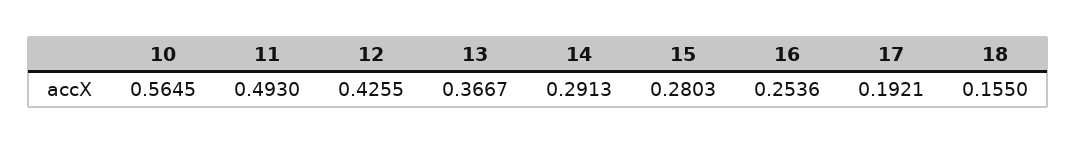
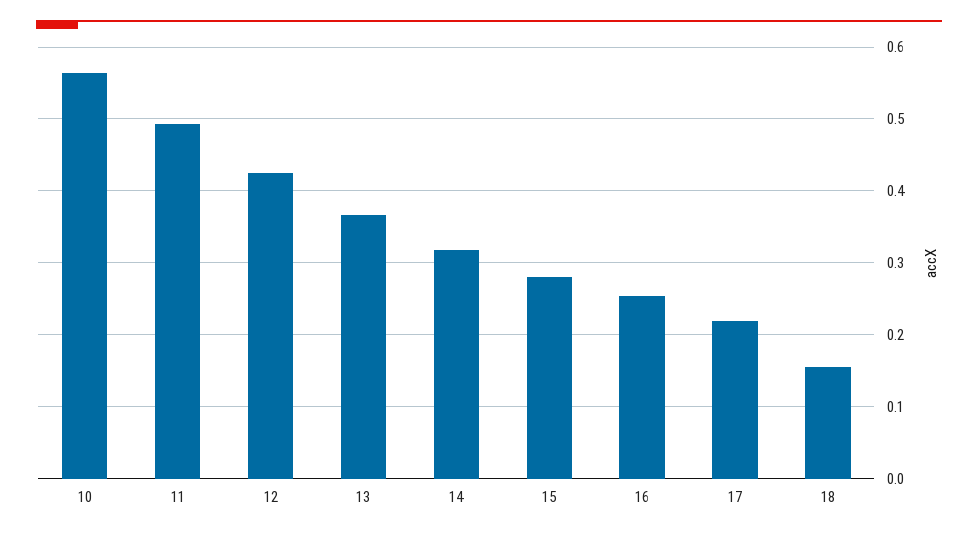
14: 0.2913 -> 0.32
17: 0.1921 -> 0.22

